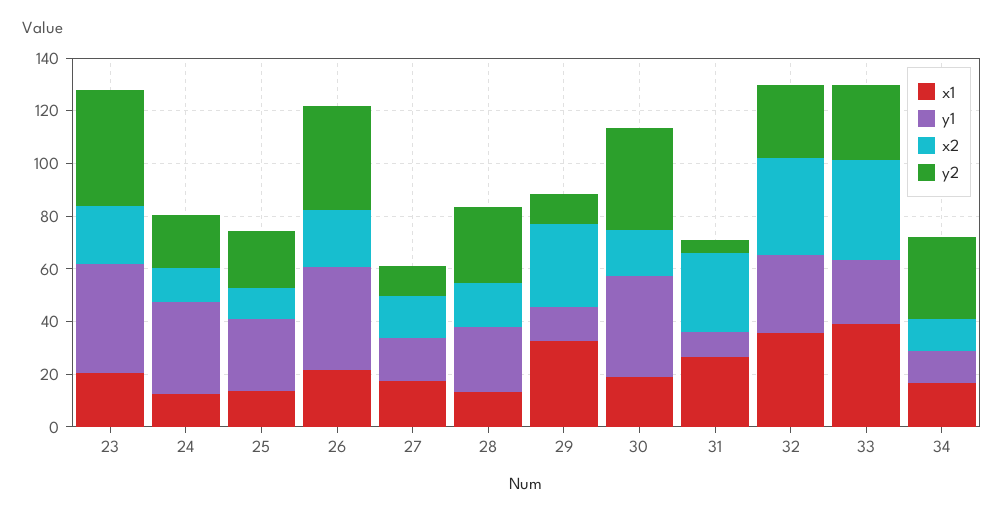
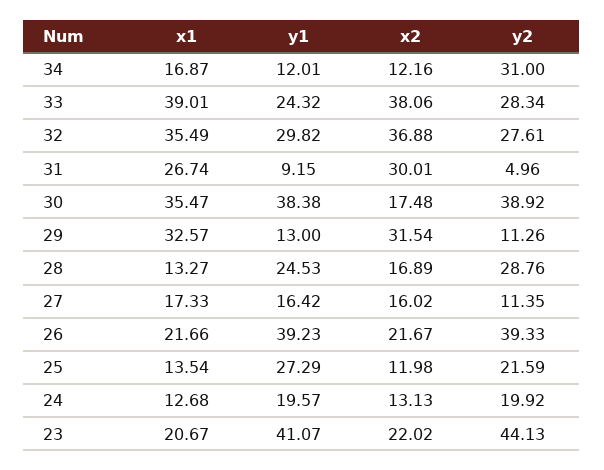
y1, 24: 35 -> 19.57
x1, 30: 20 -> 35.47

